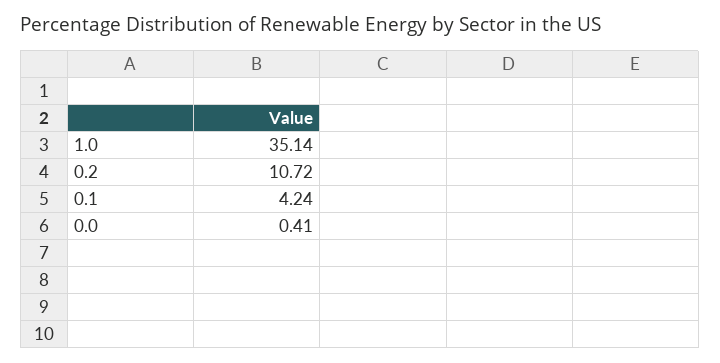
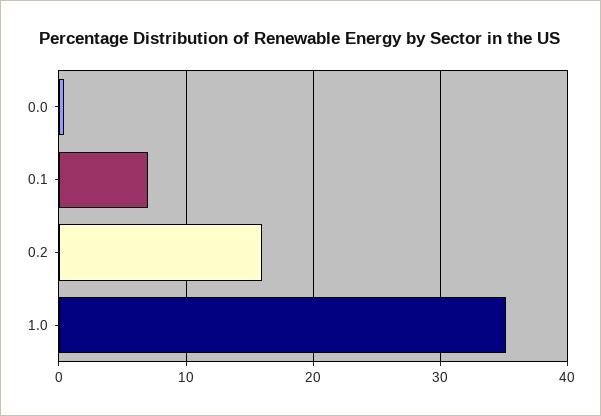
0.2: 10.72 -> 16
0.1: 4.24 -> 7

